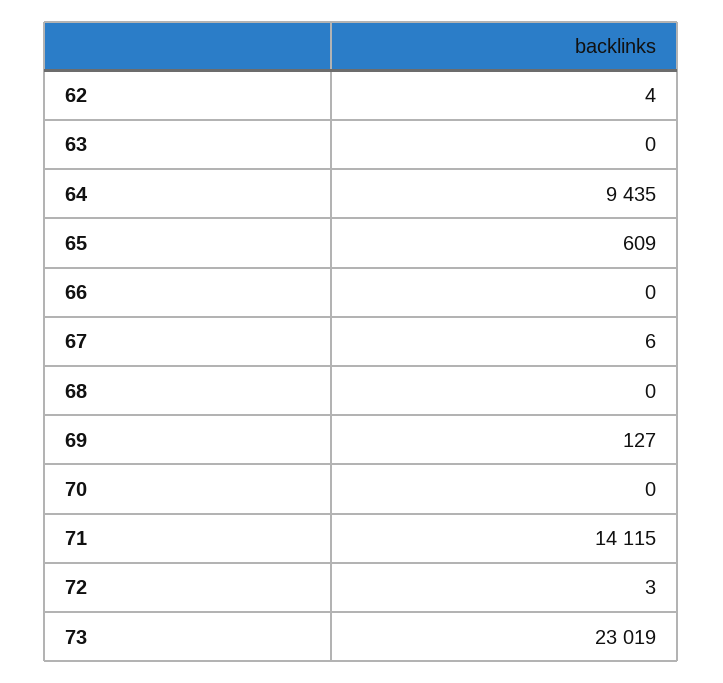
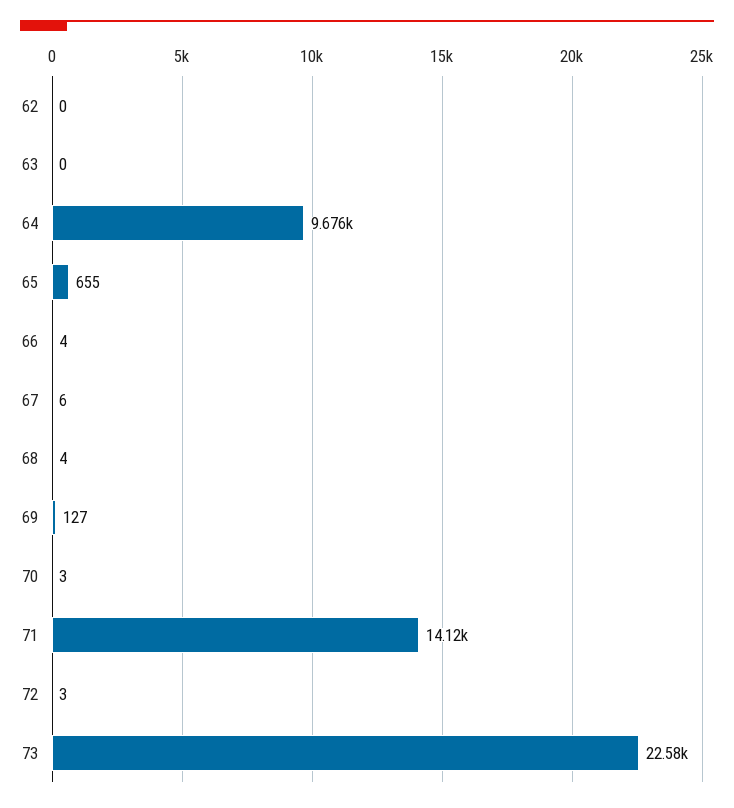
62: 4 -> 0
64: 9435 -> 9676
65: 609 -> 655
66: 0 -> 4
68: 0 -> 4
70: 0 -> 3
73: 23019 -> 22580

